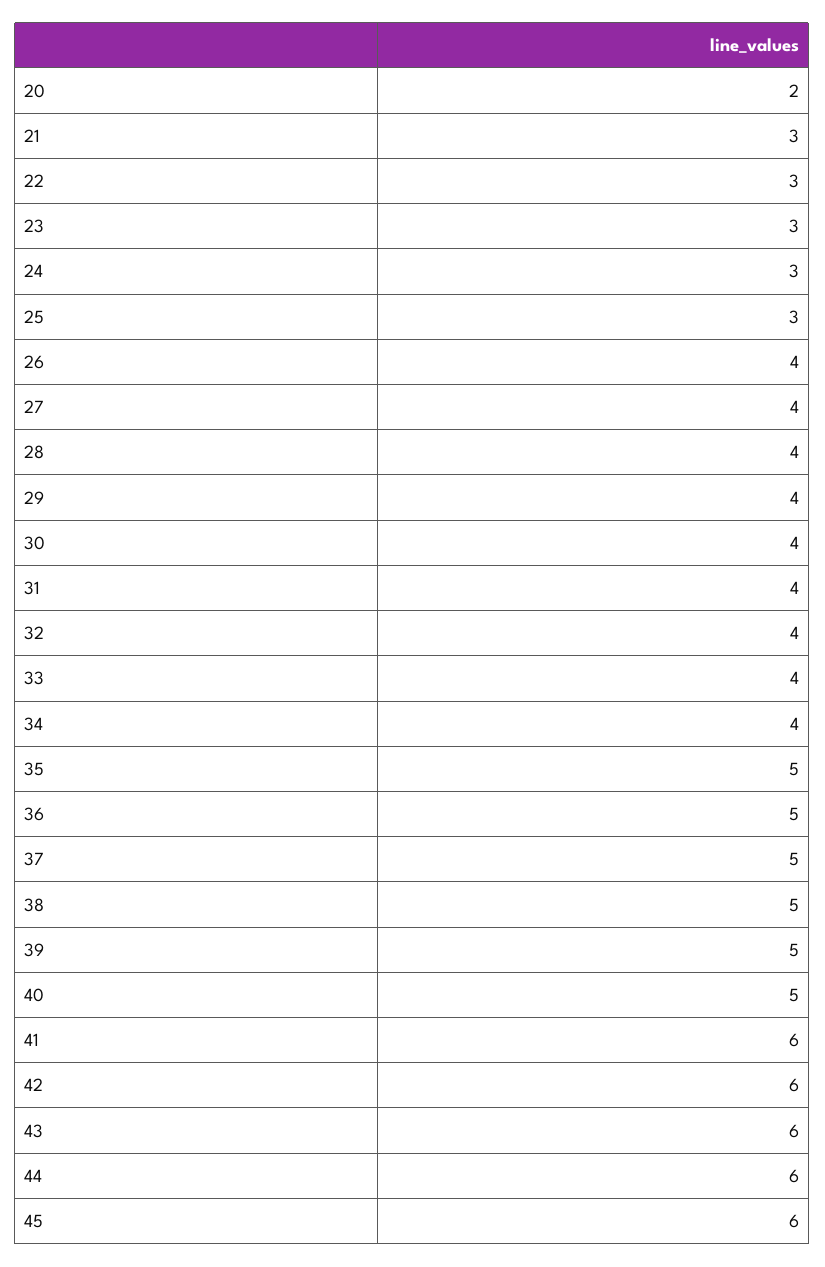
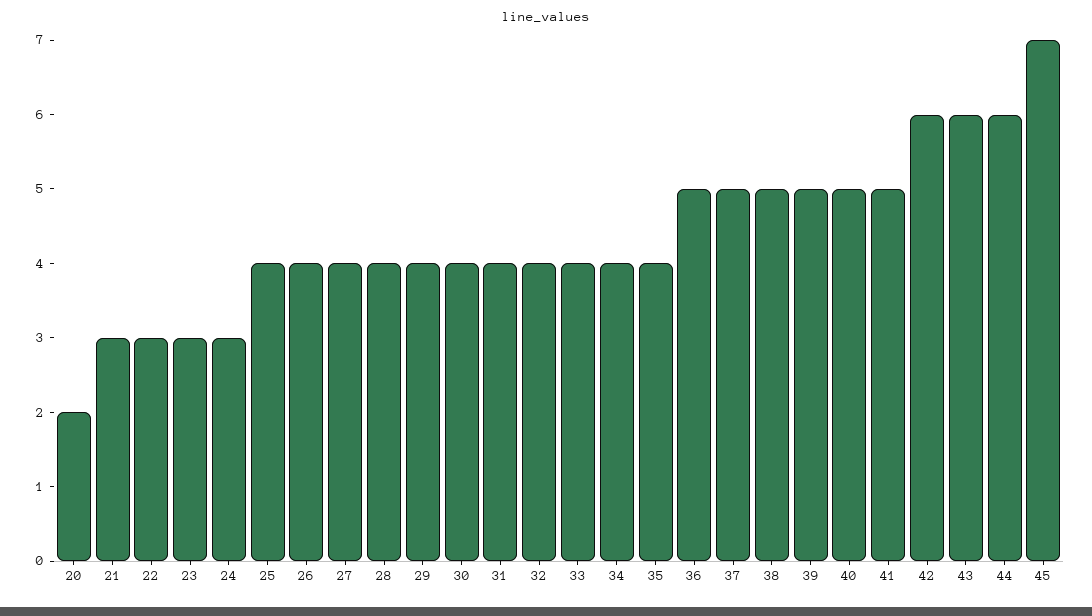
25: 3 -> 4
35: 5 -> 4
41: 6 -> 5
45: 6 -> 7

